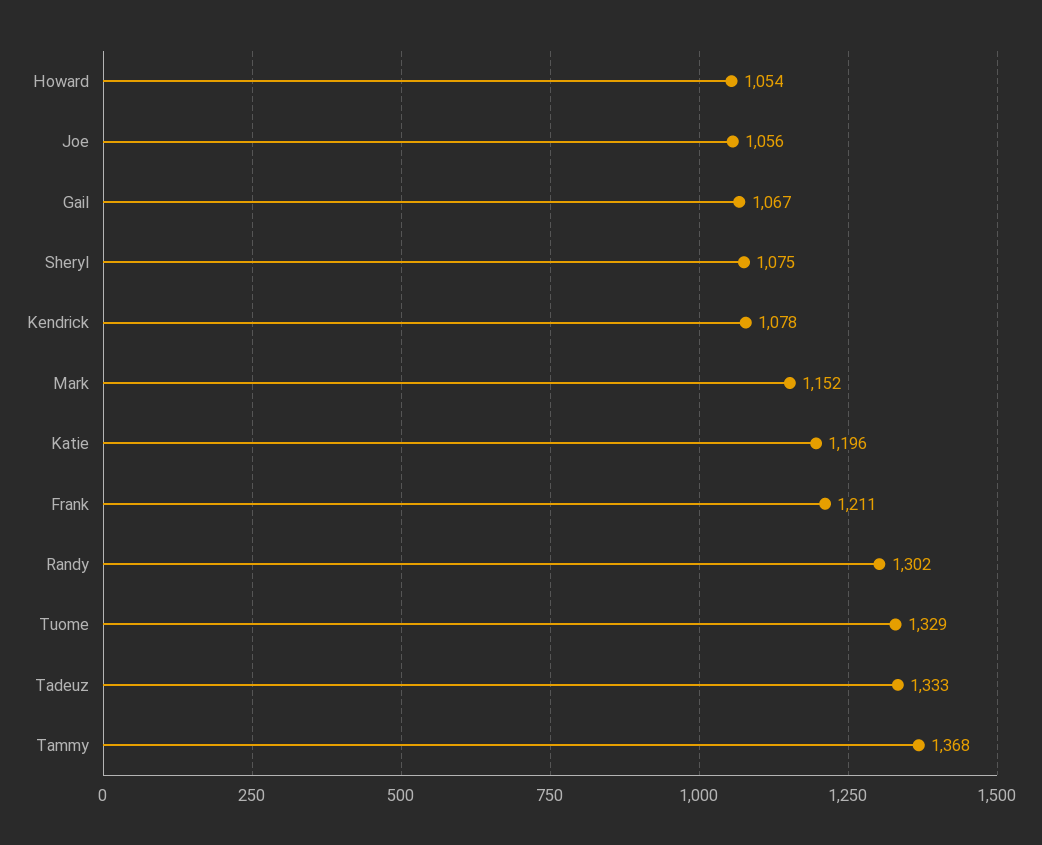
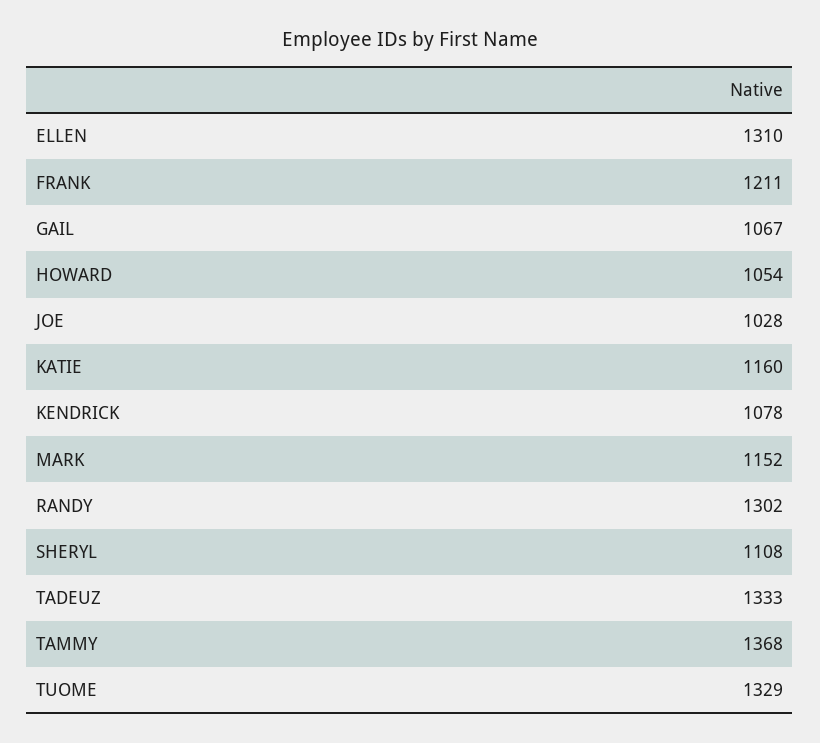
Joe: 1056 -> 1028
Sheryl: 1075 -> 1108
Katie: 1196 -> 1160
ELLEN: none -> 1310

